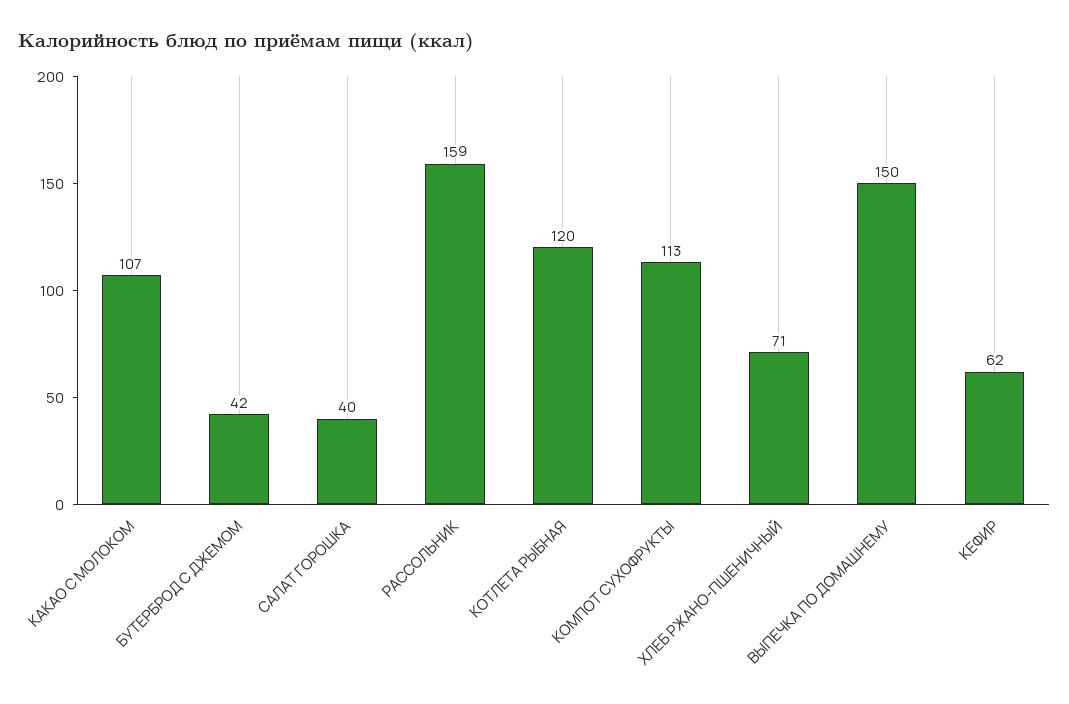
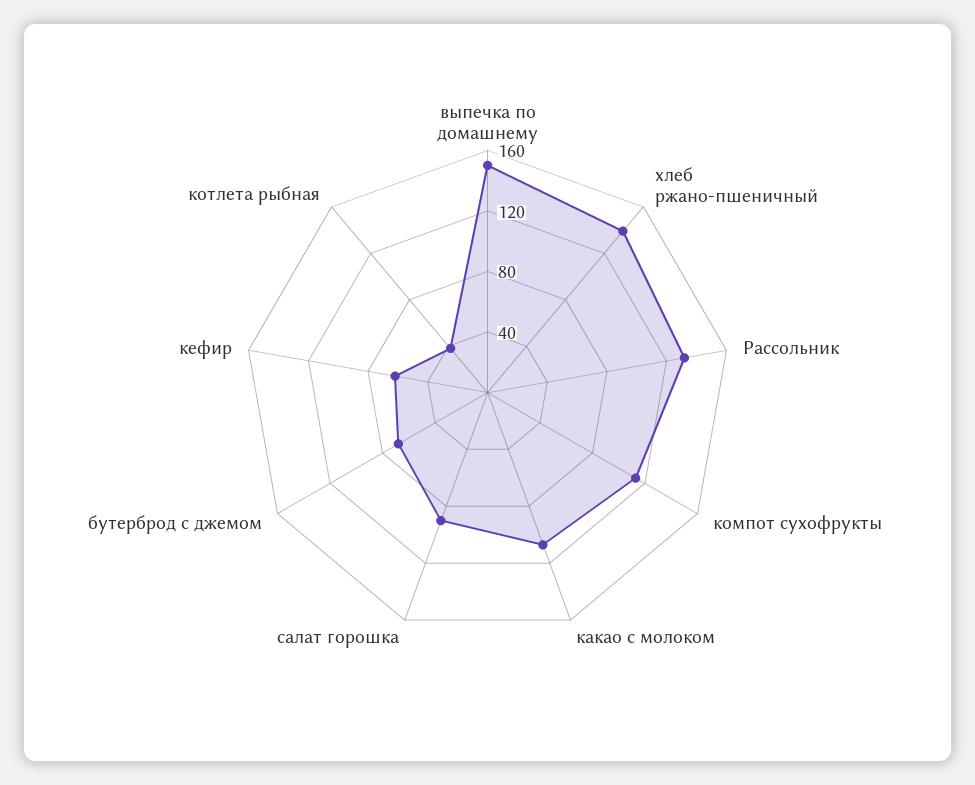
БУТЕРБРОД С ДЖЕМОМ: 42 -> 70
САЛАТ ГОРОШКА: 40 -> 90
РАССОЛЬНИК: 159 -> 130
КОТЛЕТА РЫБНАЯ: 120 -> 40
ХЛЕБ РЖАНО-ПШЕНИЧНЫЙ: 71 -> 140

